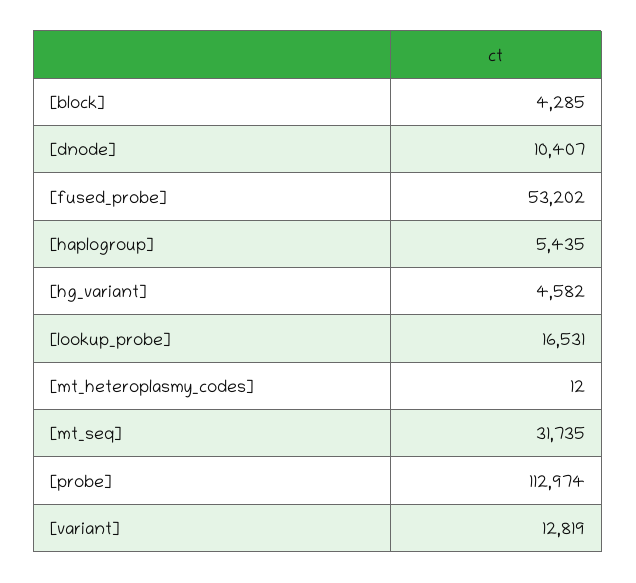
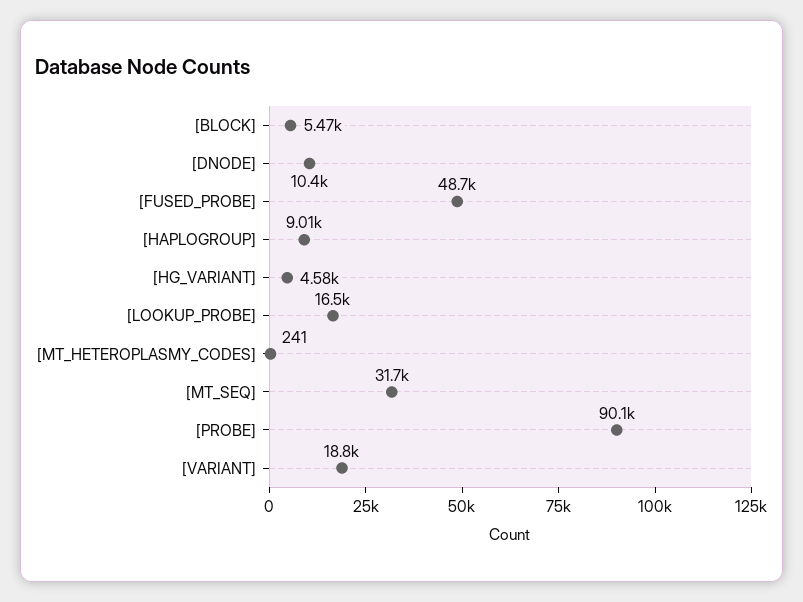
[block]: 4285 -> 5470
[fused_probe]: 53202 -> 48700
[haplogroup]: 5435 -> 9010
[mt_heteroplasmy_codes]: 12 -> 241
[probe]: 112974 -> 90100
[variant]: 12819 -> 18800

